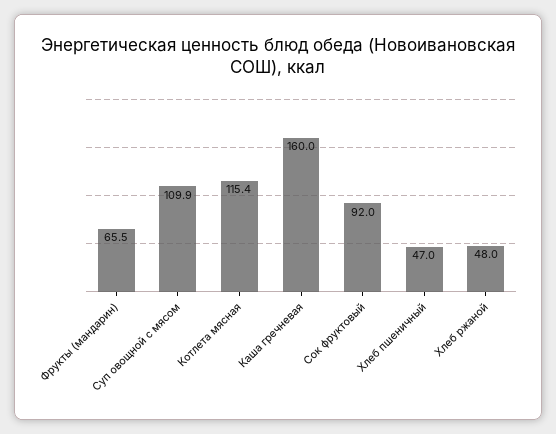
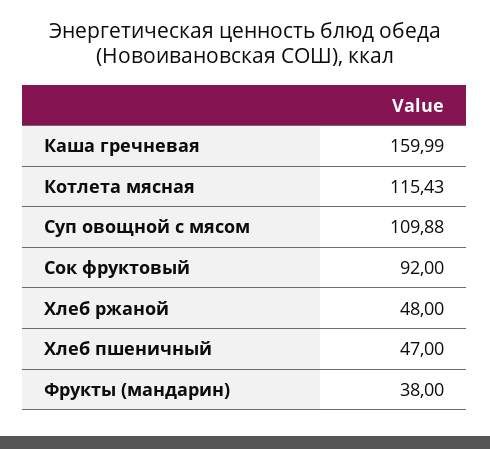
Фрукты (мандарин): 65.5 -> 38

